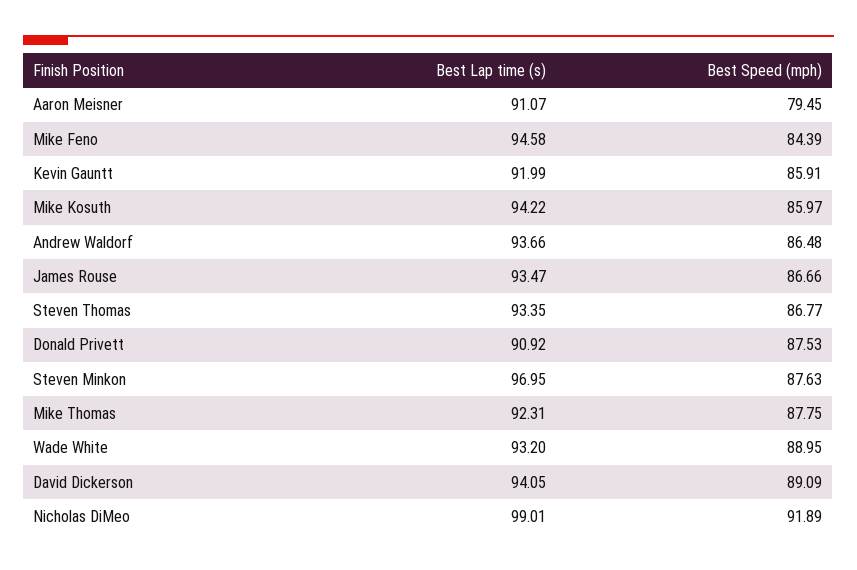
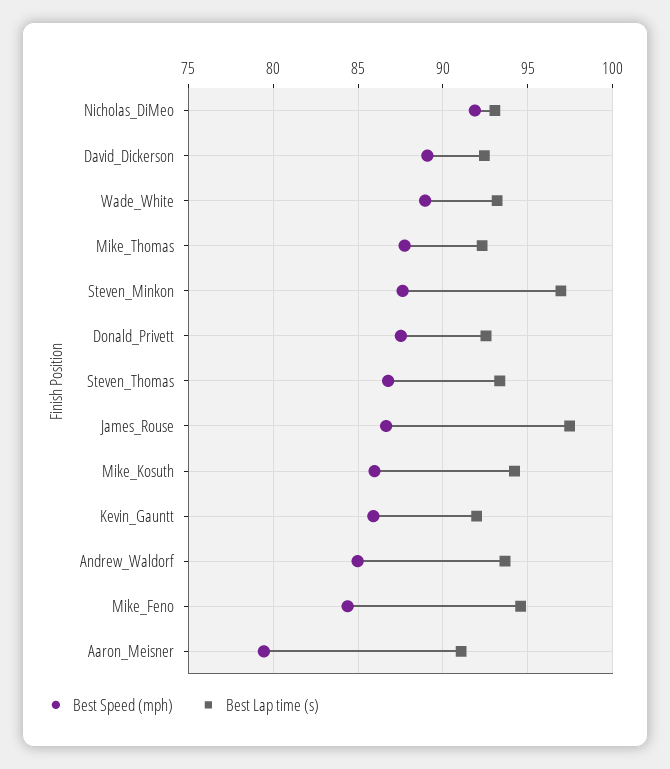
Best Speed (mph), Andrew Waldorf: 86.48 -> 85
Best Lap time (s), James Rouse: 93.47 -> 97.5
Best Lap time (s), Donald Privett: 90.92 -> 92.5
Best Lap time (s), David Dickerson: 94.05 -> 92.5
Best Lap time (s), Nicholas DiMeo: 99.01 -> 93

